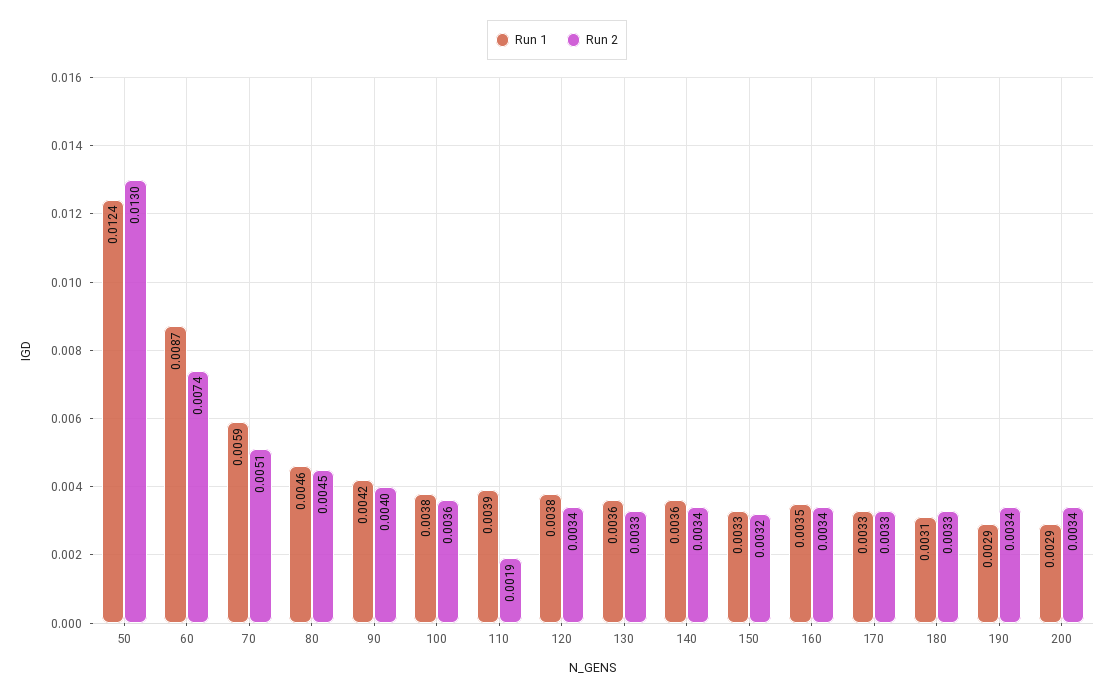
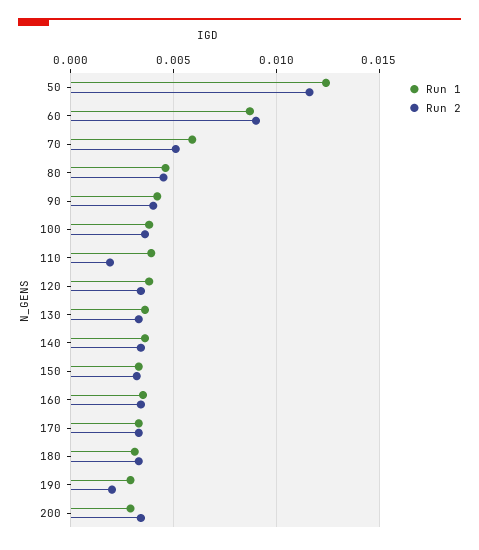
Run 2, 50: 0.013 -> 0.0115
Run 2, 60: 0.0074 -> 0.009
Run 2, 190: 0.0034 -> 0.002

